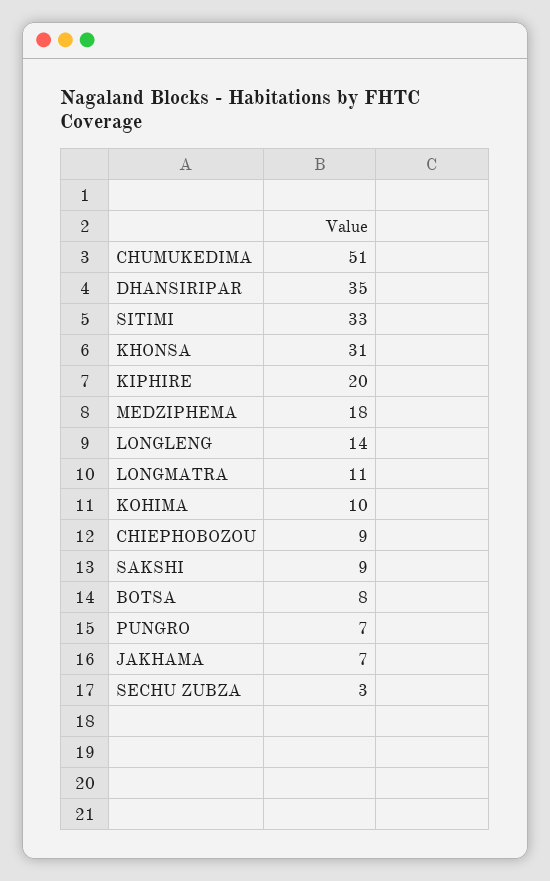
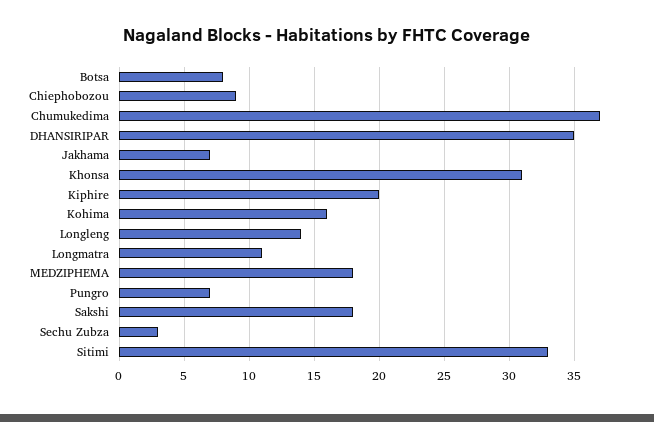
CHUMUKEDIMA: 51 -> 37
KOHIMA: 10 -> 16
SAKSHI: 9 -> 18

